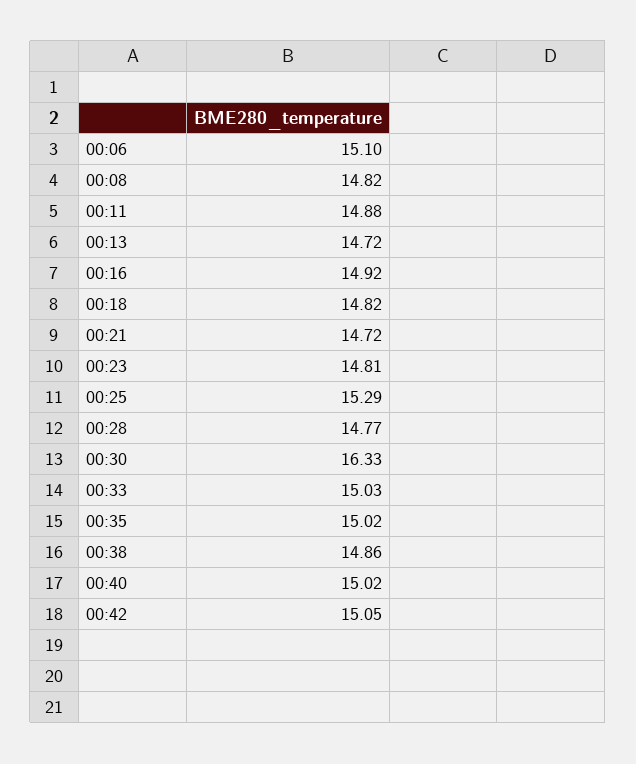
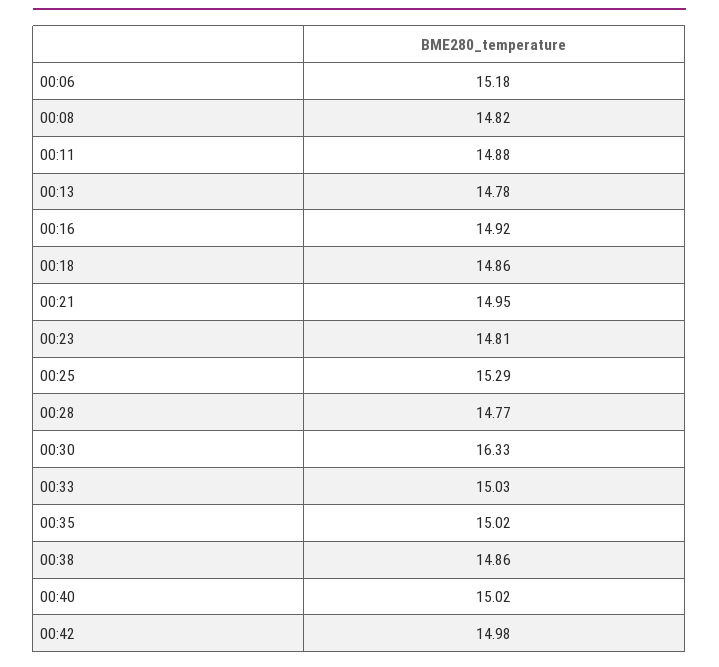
00:06: 15.1 -> 15.18
00:13: 14.72 -> 14.78
00:18: 14.82 -> 14.86
00:21: 14.72 -> 14.95
00:42: 15.05 -> 14.98

